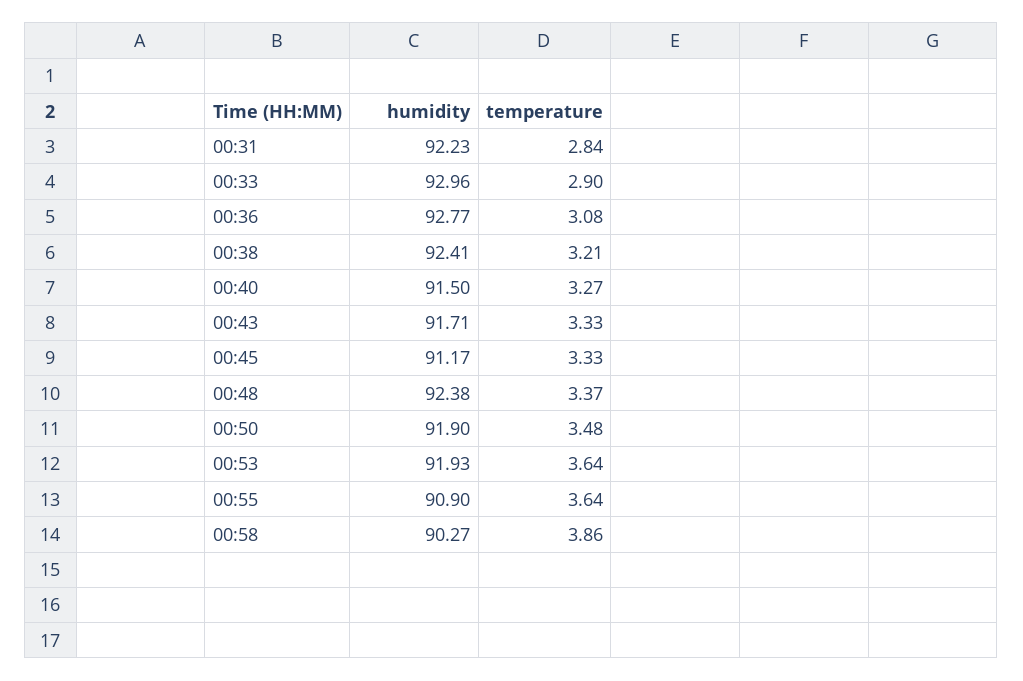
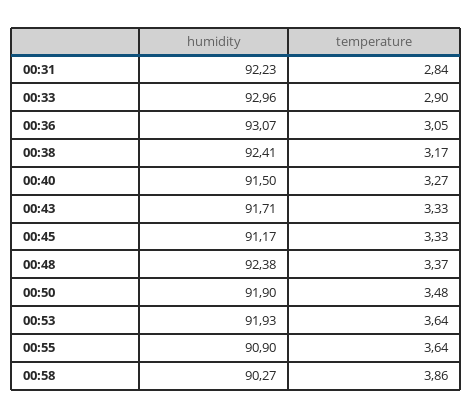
humidity, 00:36: 92.77 -> 93.07
temperature, 00:36: 3.08 -> 3.05
temperature, 00:38: 3.21 -> 3.17

